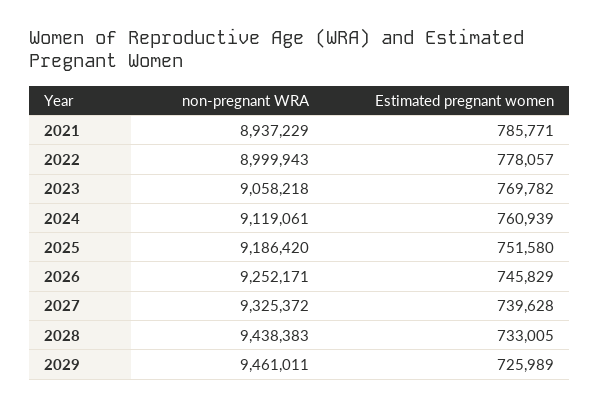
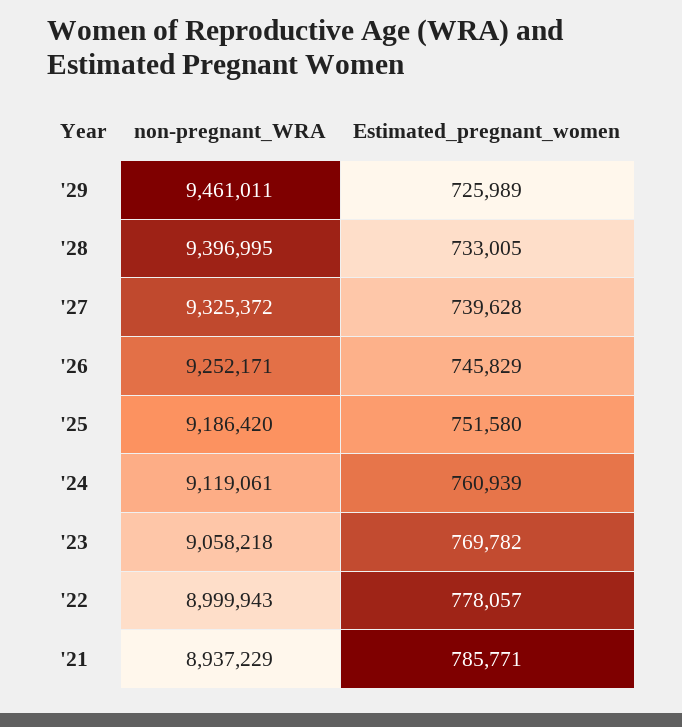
non-pregnant WRA, 2028: 9438383 -> 9396995

